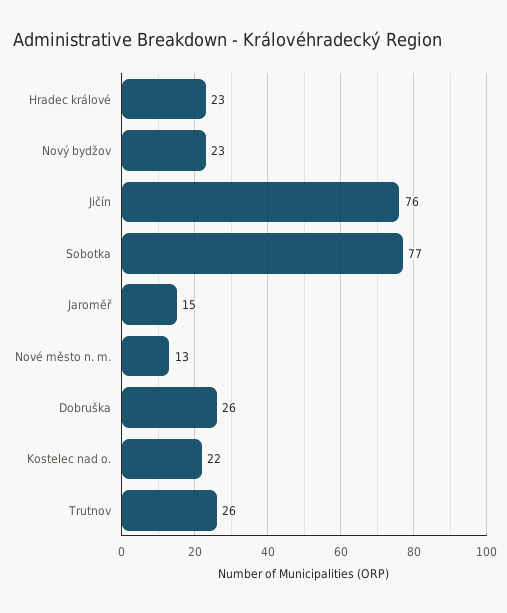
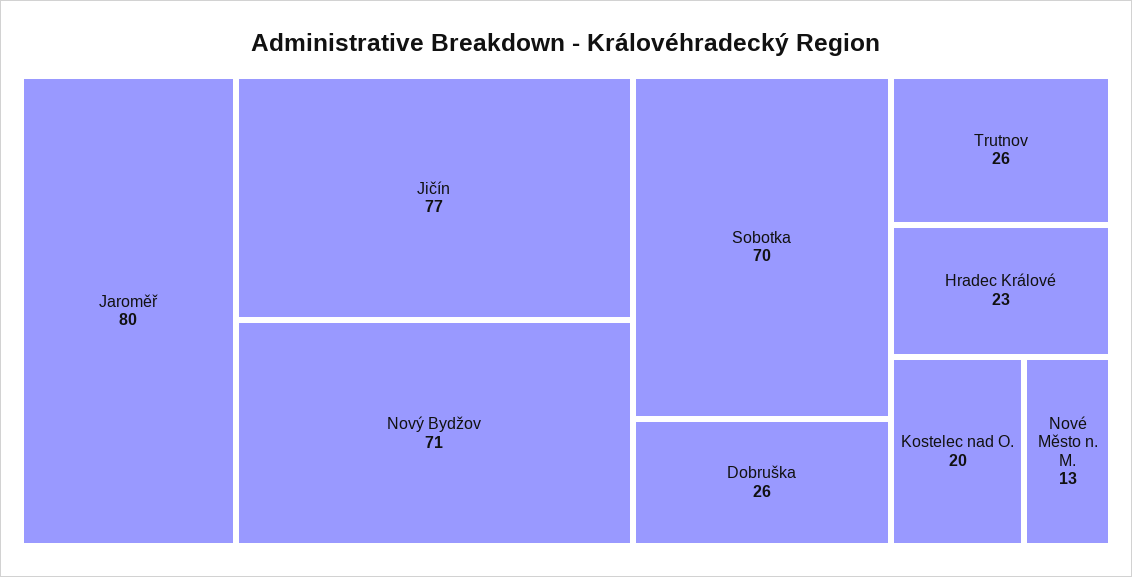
Nový bydžov: 23 -> 71
Jičín: 76 -> 77
Sobotka: 77 -> 70
Jaroměř: 15 -> 80
Kostelec nad o.: 22 -> 20

